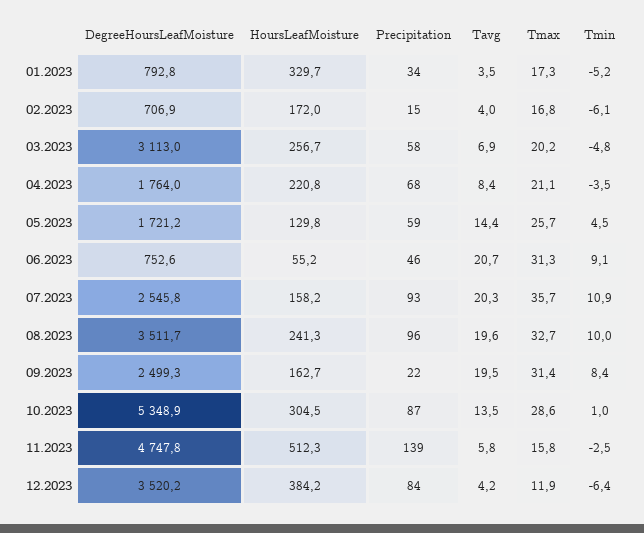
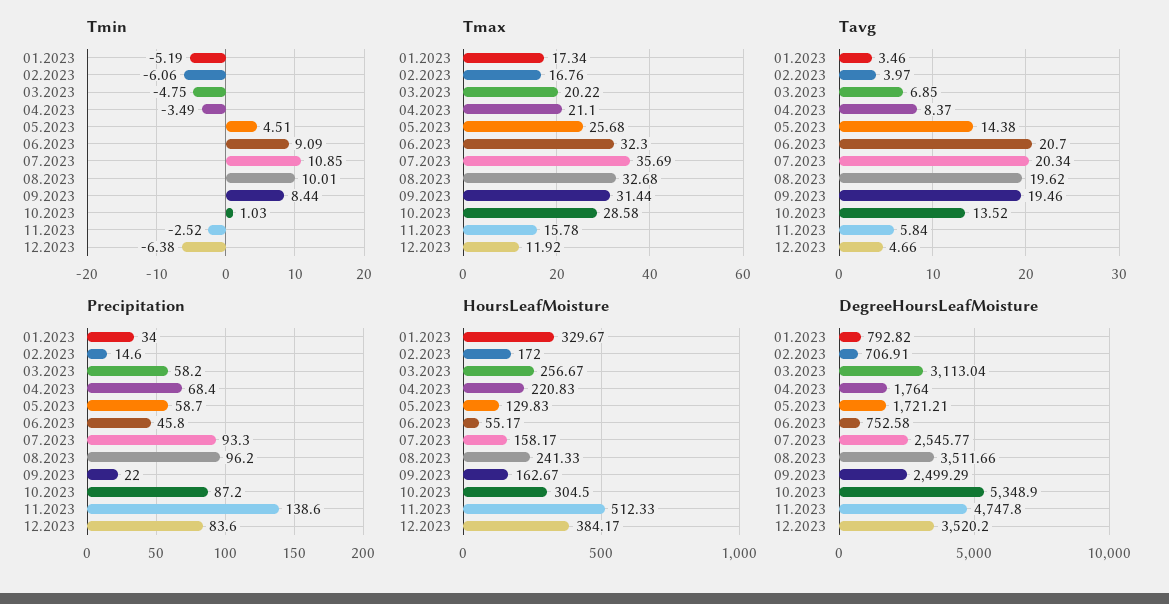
Tmax, 06.2023: 31.3 -> 32.3
Tavg, 12.2023: 4.2 -> 4.66

